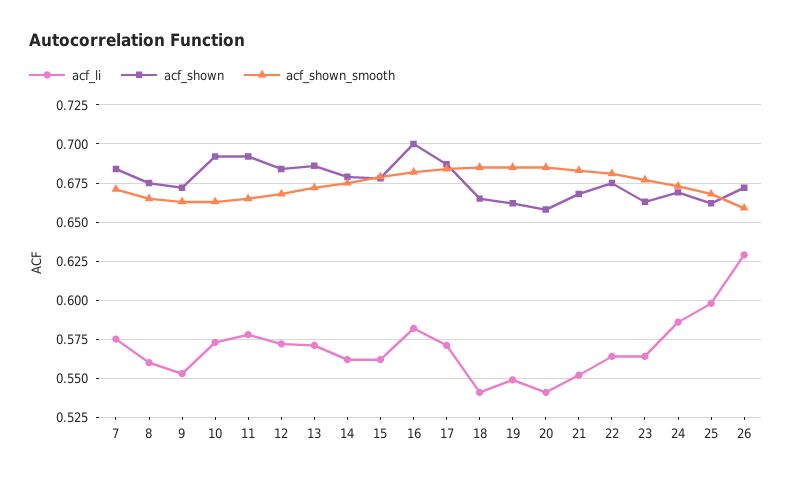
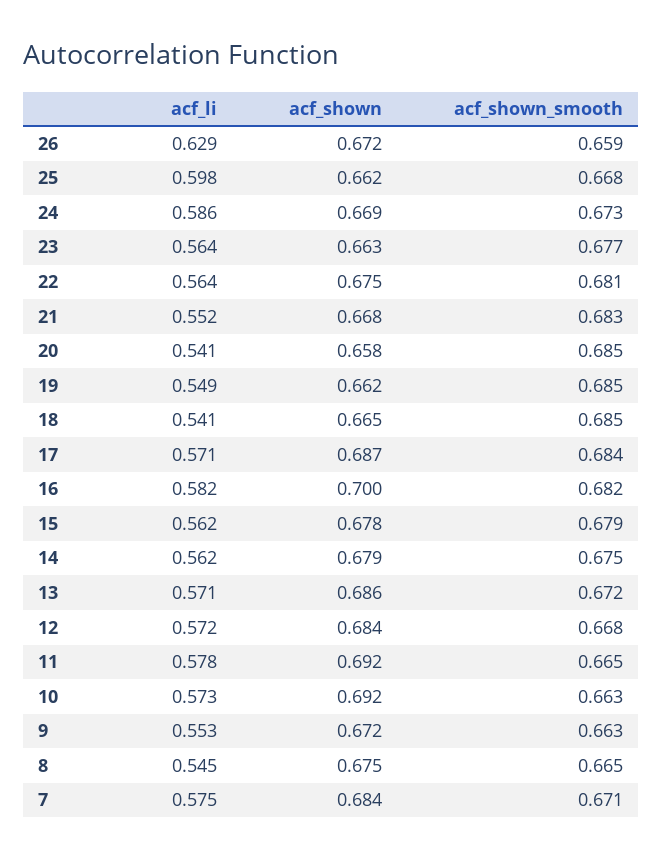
acf_li, 8: 0.56 -> 0.545

